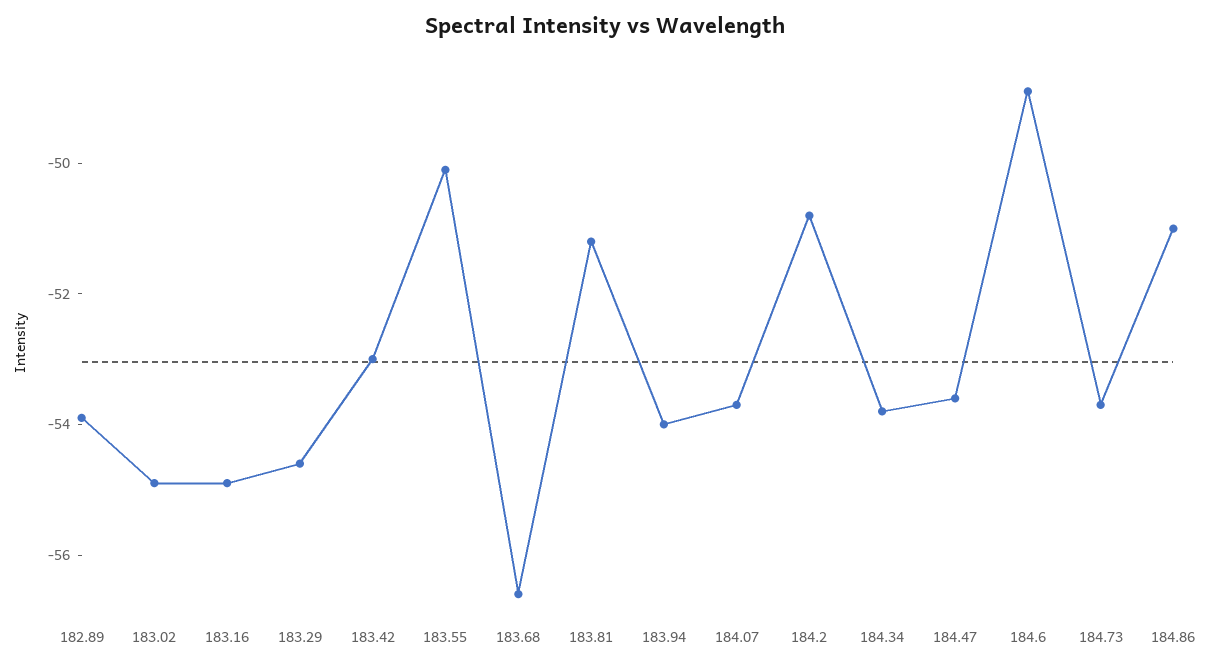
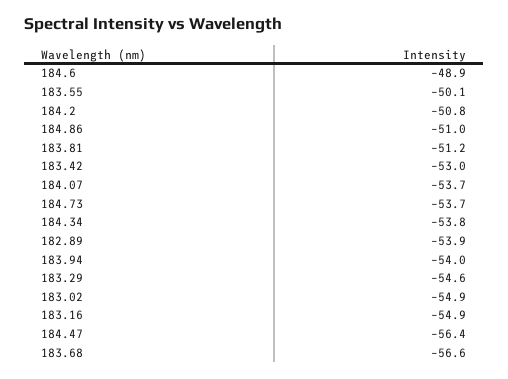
184.47: -53.5 -> -56.4

